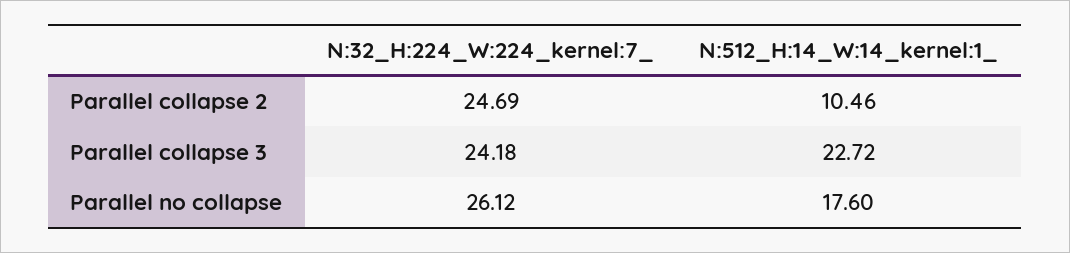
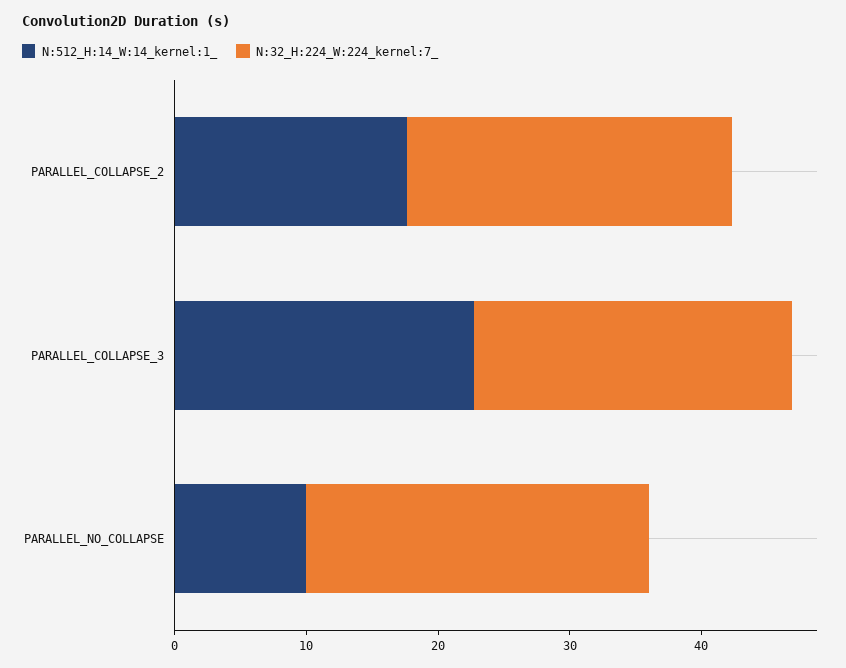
N:512_H:14_W:14_kernel:1_, Parallel collapse 2: 10.46 -> 18
N:512_H:14_W:14_kernel:1_, Parallel no collapse: 17.6 -> 10

